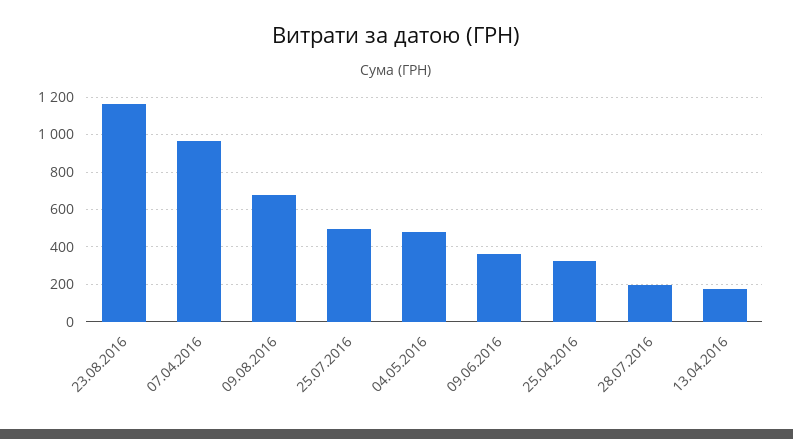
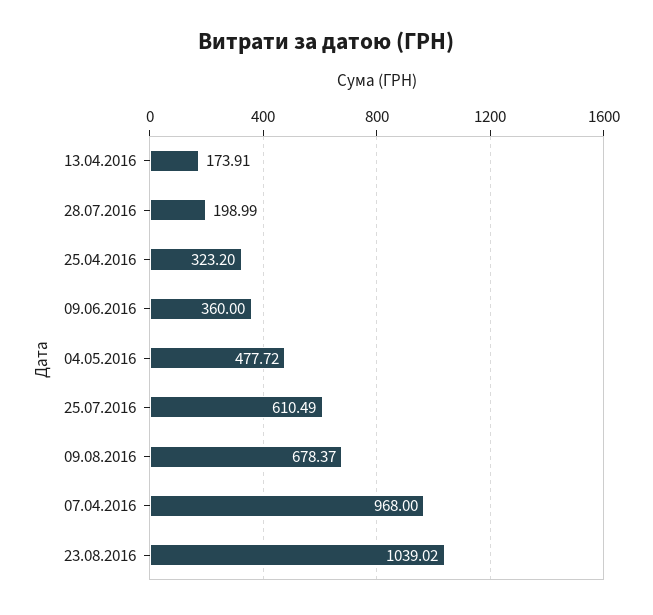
23.08.2016: 1150 -> 1039.02
25.07.2016: 500 -> 610.49

